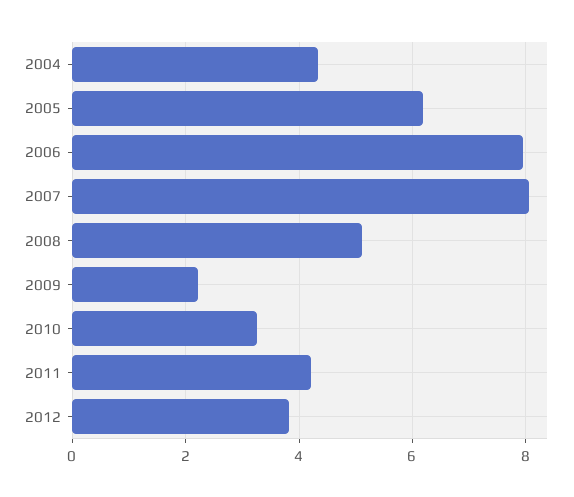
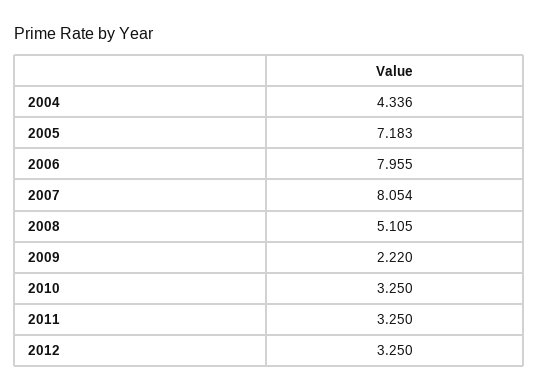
2005: 6.2 -> 7.183
2011: 4.2 -> 3.25
2012: 3.8 -> 3.25

